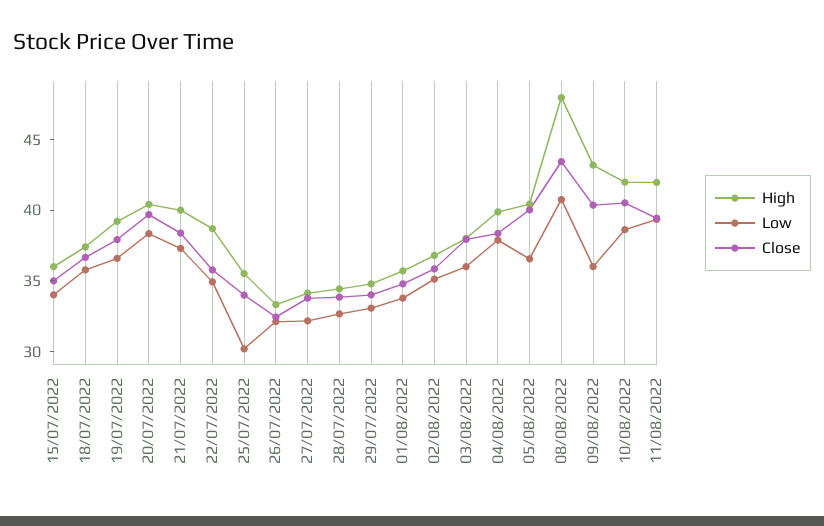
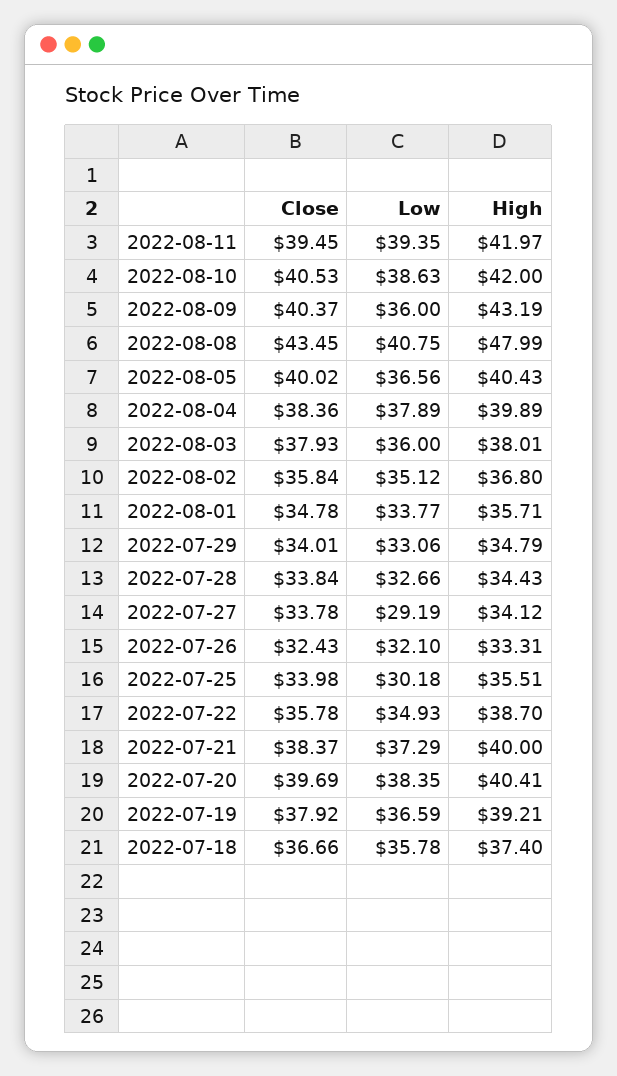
High, 15/07/2022: 36 -> none
Low, 15/07/2022: 34 -> none
Close, 15/07/2022: 35 -> none
Low, 27/07/2022: 32 -> 29.19

